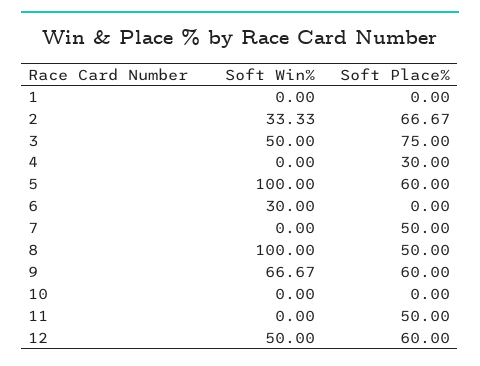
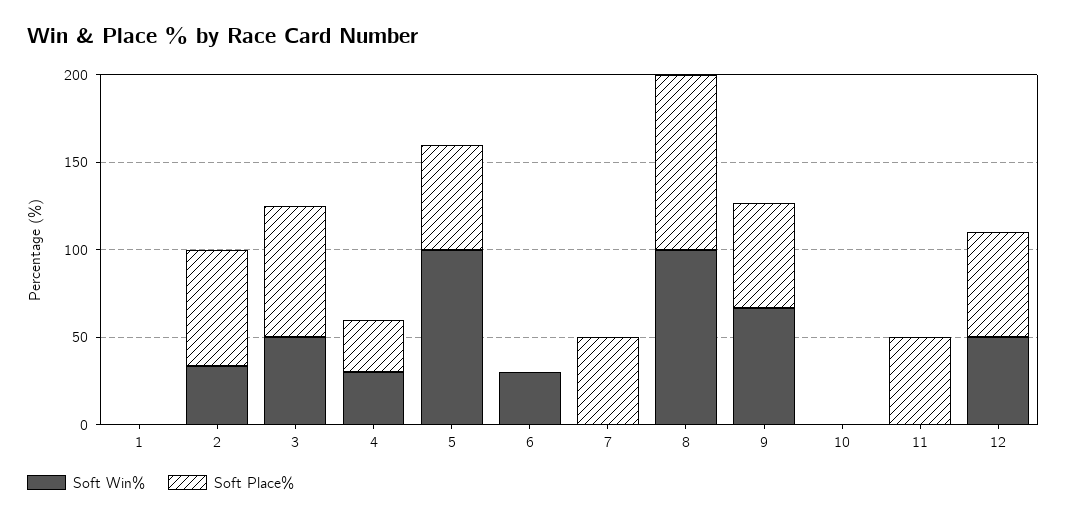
Soft Win%, 4: 0 -> 30
Soft Place%, 8: 50 -> 100

